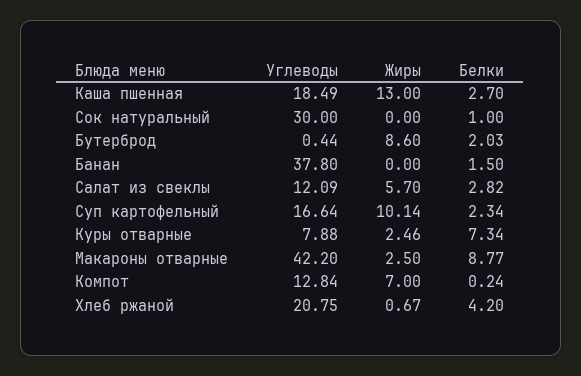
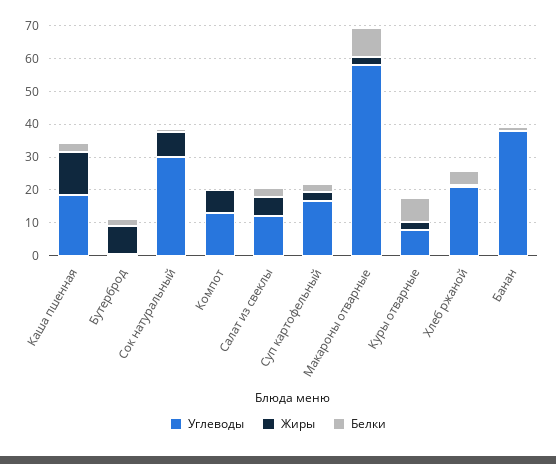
Жиры, Сок натуральный: 0 -> 7.5
Жиры, Суп картофельный: 10.14 -> 2.5
Углеводы, Макароны отварные: 42.2 -> 57.5

